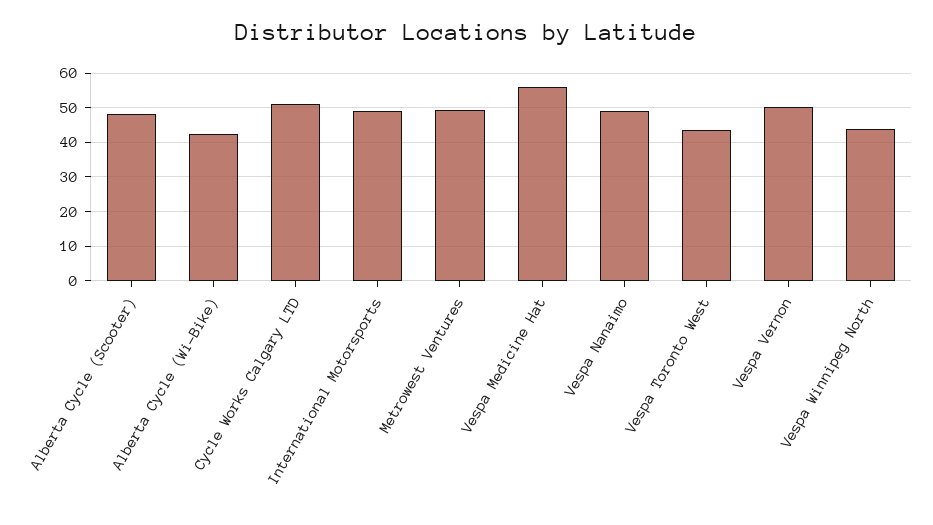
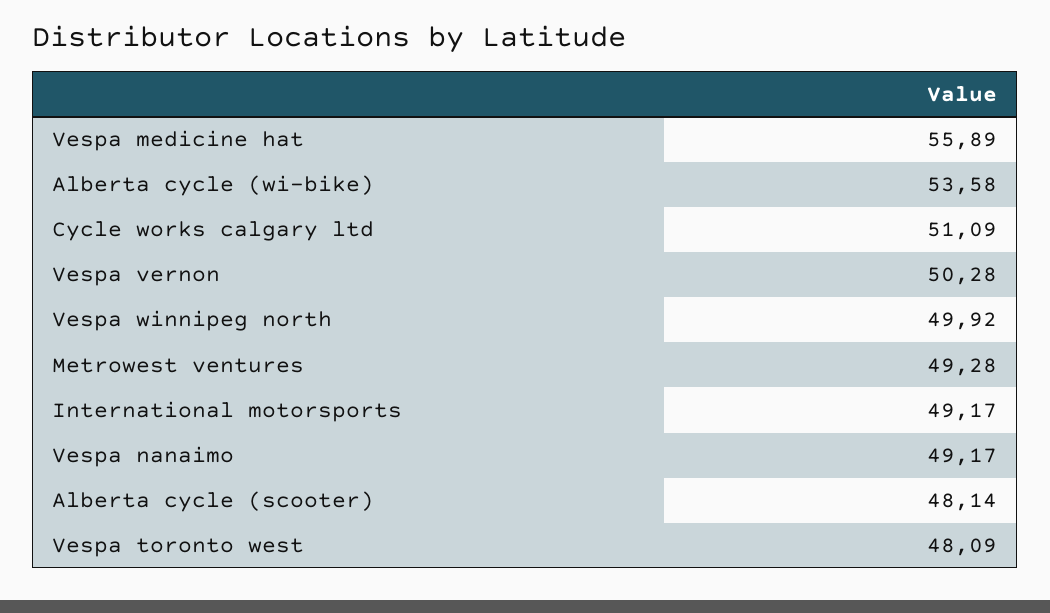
Alberta Cycle (Wi-Bike): 42 -> 53.58
Vespa Toronto West: 44 -> 48.09
Vespa Winnipeg North: 44 -> 49.92

